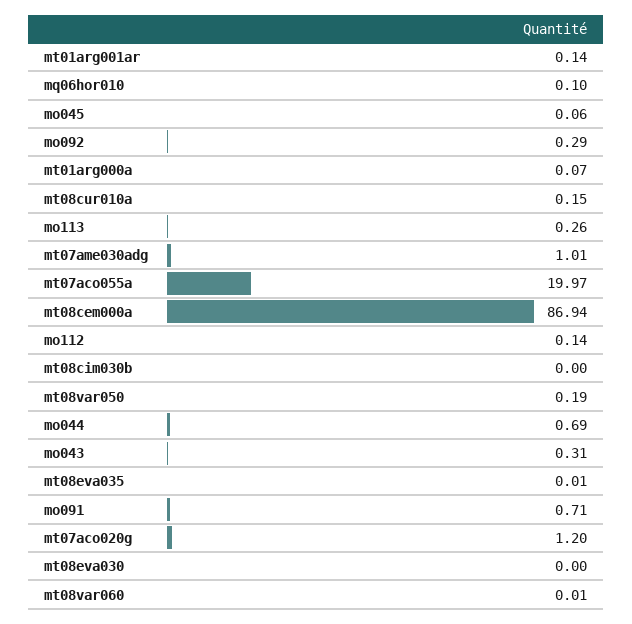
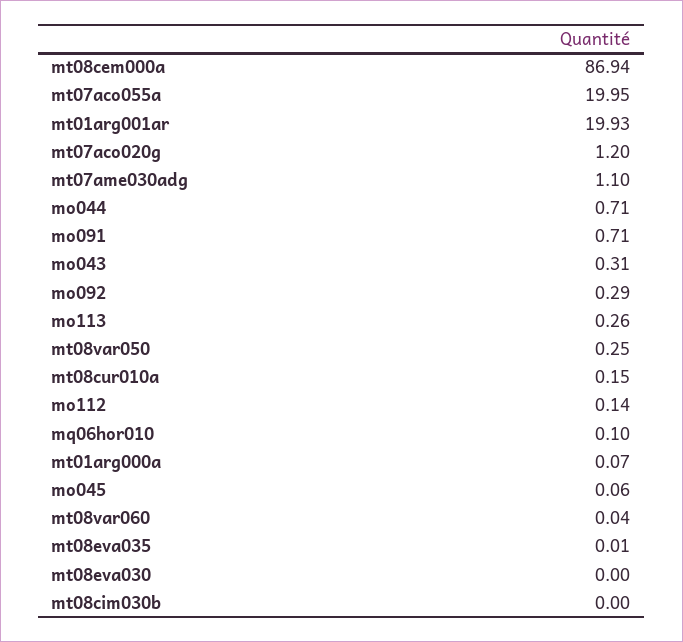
mt01arg001ar: 0.14 -> 19.93
mt07ame030adg: 1.01 -> 1.1
mt07aco055a: 19.97 -> 19.95
mt08var050: 0.19 -> 0.25
mo044: 0.69 -> 0.71
mt08var060: 0.01 -> 0.04

